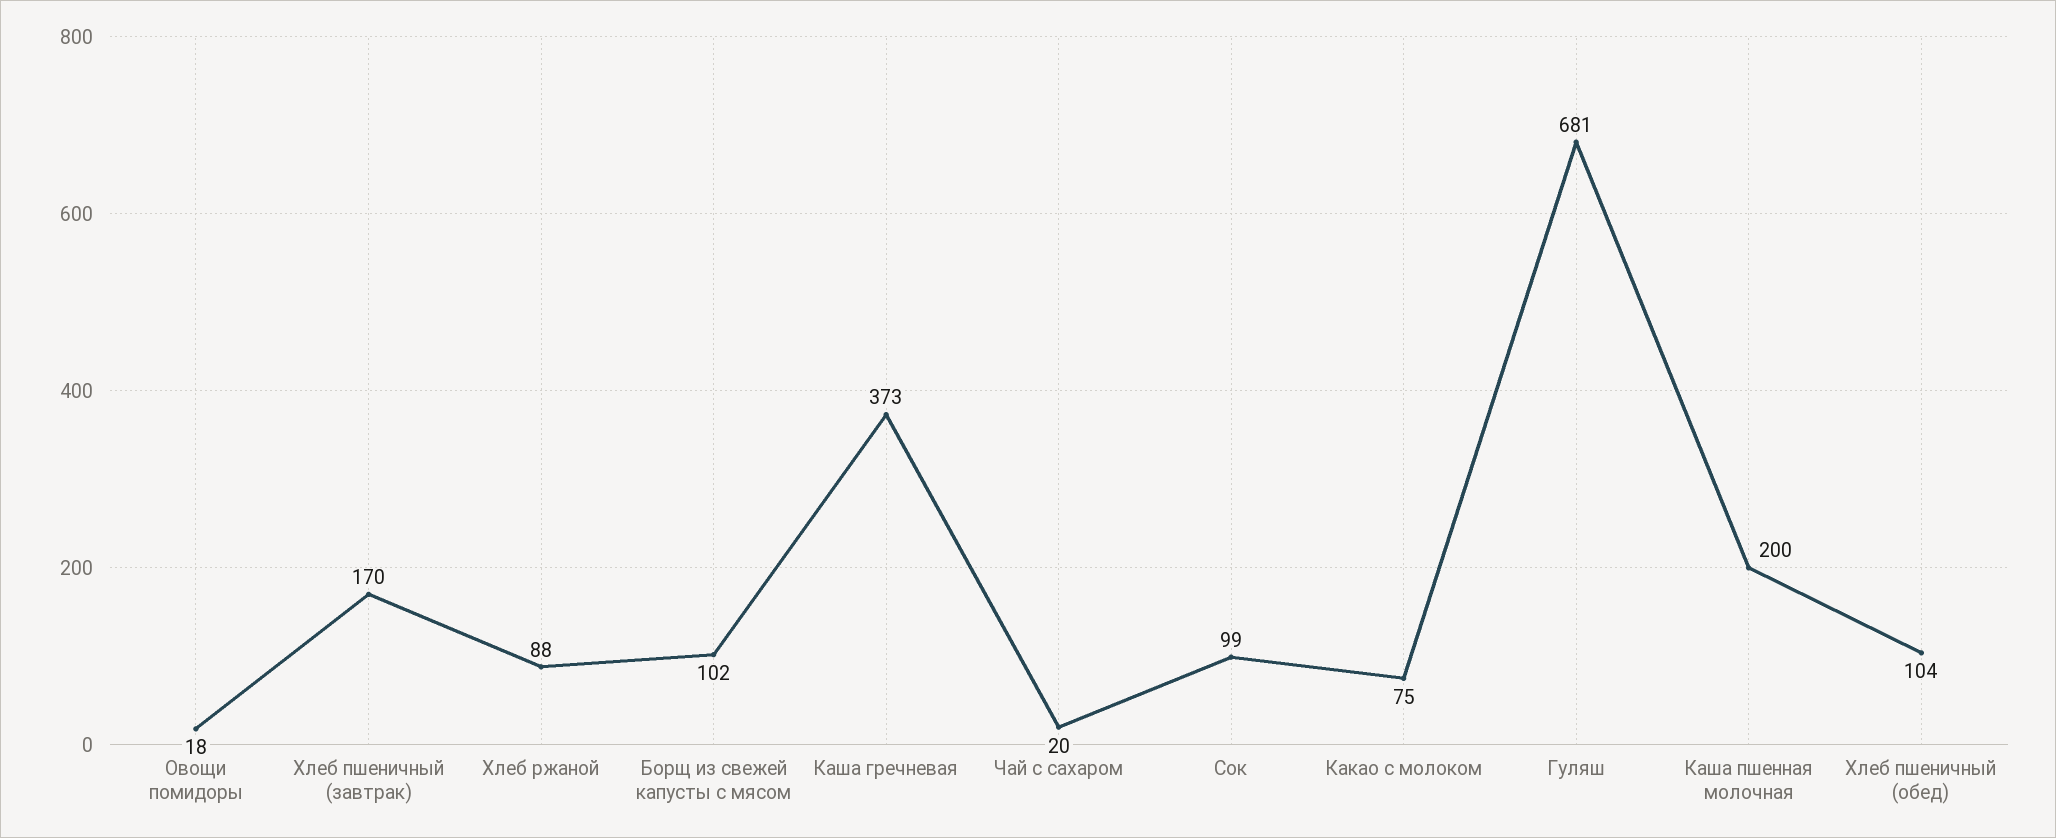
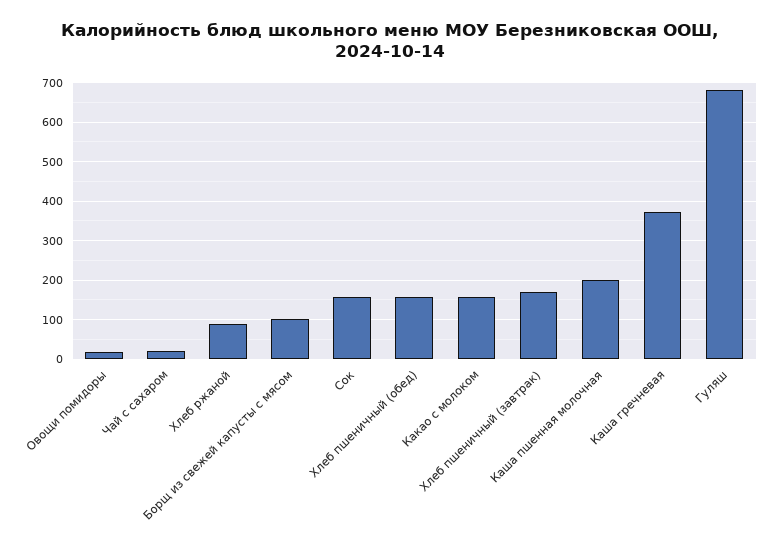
Сок: 99 -> 160
Какао с молоком: 75 -> 160
Хлеб пшеничный (обед): 104 -> 160

